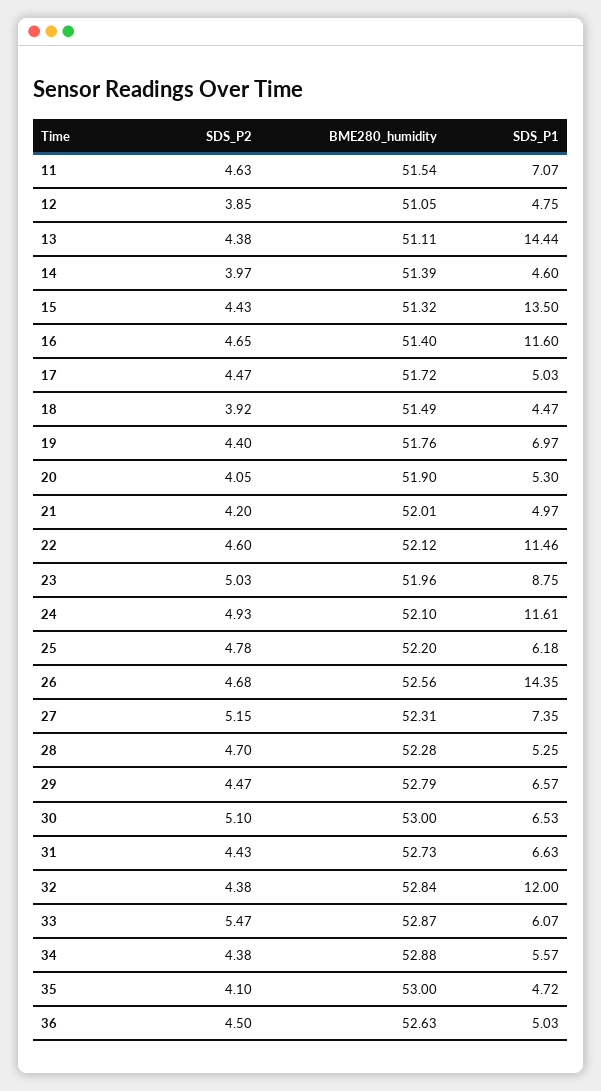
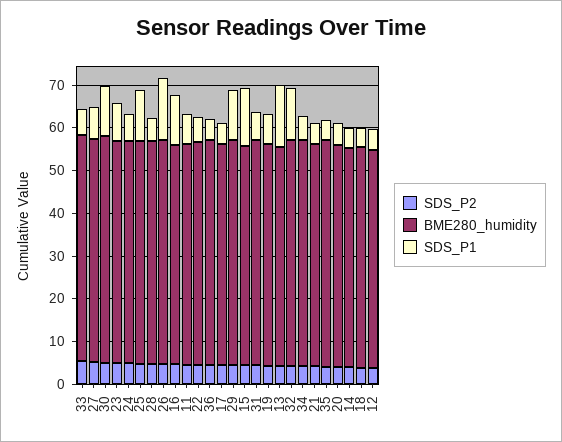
SDS_P1, 22: 11.46 -> 6
SDS_P1, 24: 11.61 -> 6
SDS_P1, 25: 6.18 -> 12
SDS_P1, 29: 6.57 -> 12
SDS_P1, 30: 6.53 -> 12

